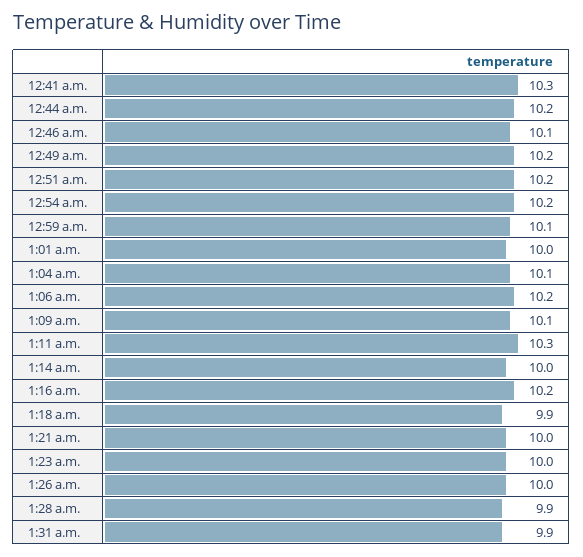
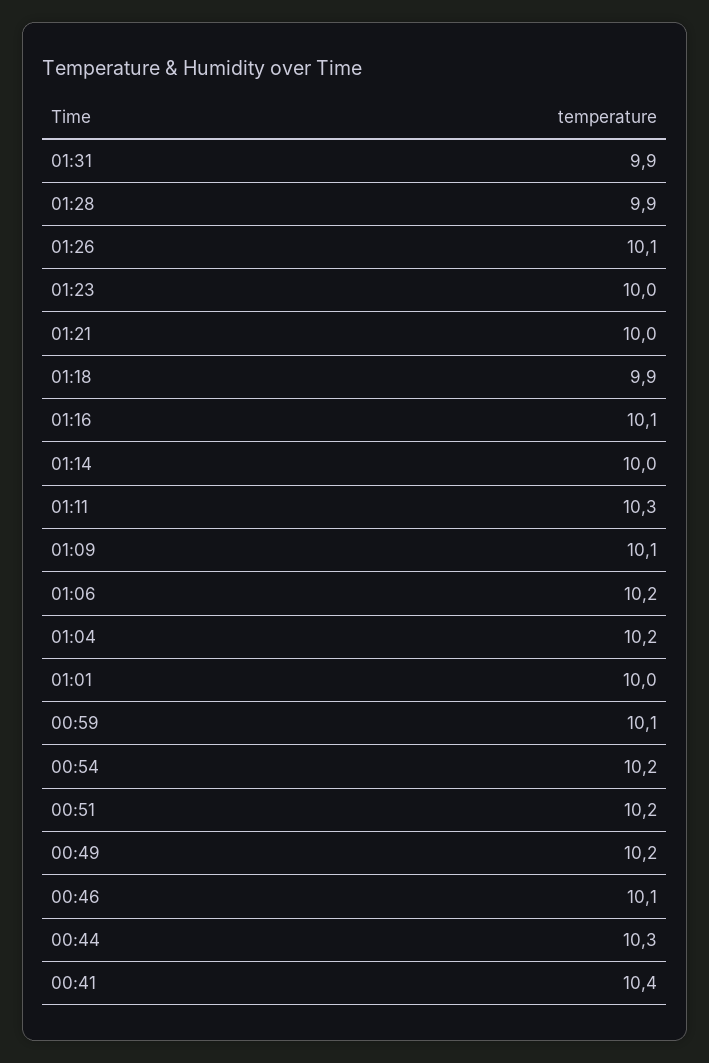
12:41 a.m.: 10.3 -> 10.4
12:44 a.m.: 10.2 -> 10.3
1:04 a.m.: 10.1 -> 10.2
1:16 a.m.: 10.2 -> 10.1
1:26 a.m.: 10 -> 10.1

